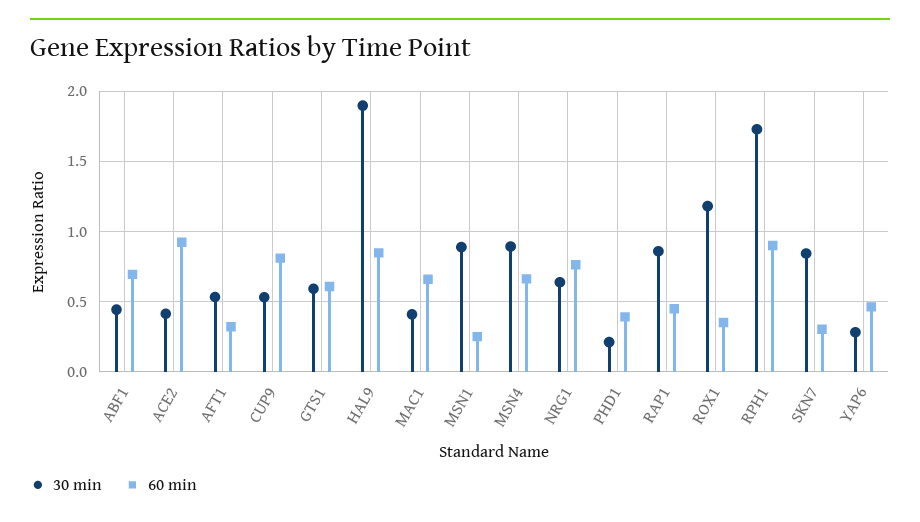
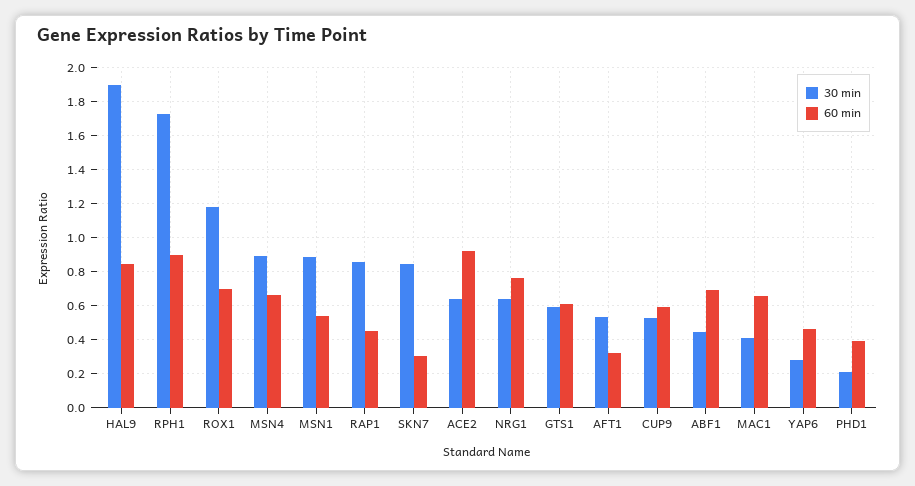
30 min, ACE2: 0.4 -> 0.65
60 min, CUP9: 0.8 -> 0.6
60 min, MSN1: 0.25 -> 0.55
60 min, ROX1: 0.35 -> 0.7

